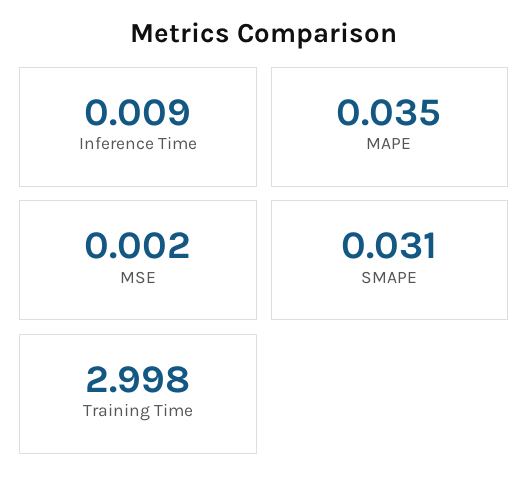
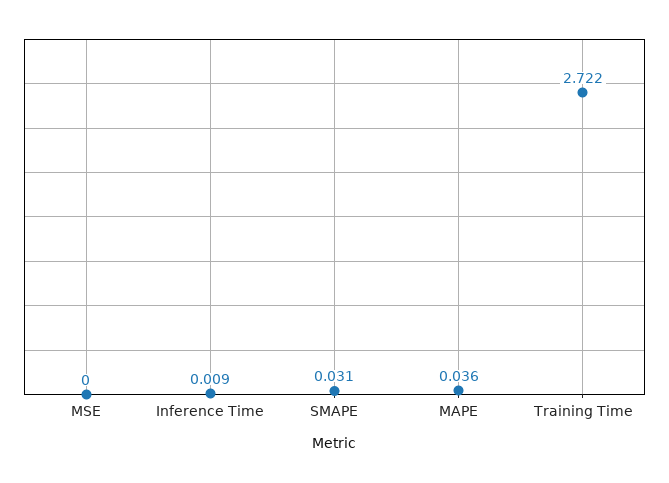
MAPE: 0.035 -> 0.036
MSE: 0.002 -> 0
Training Time: 2.998 -> 2.722

